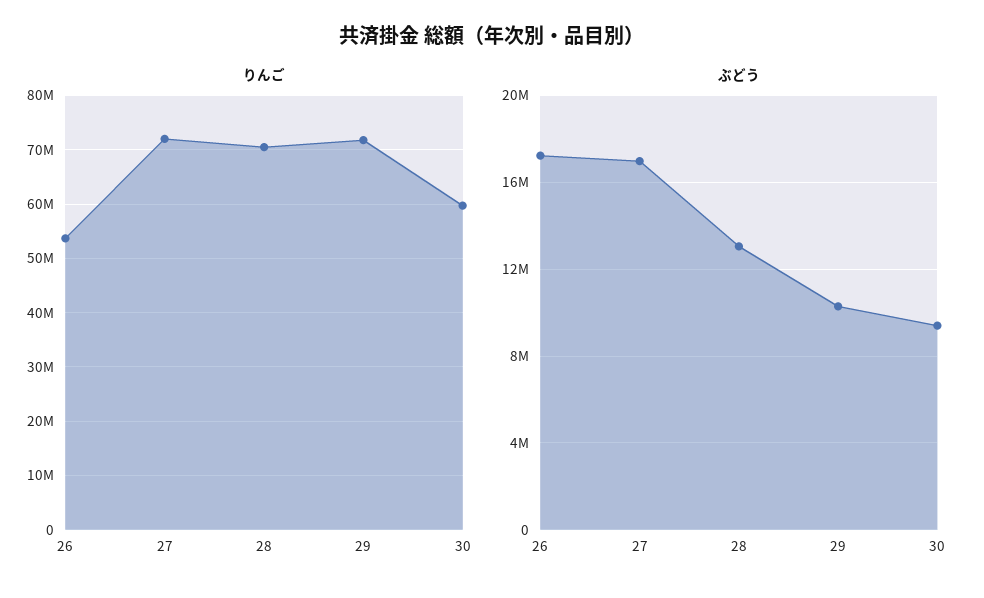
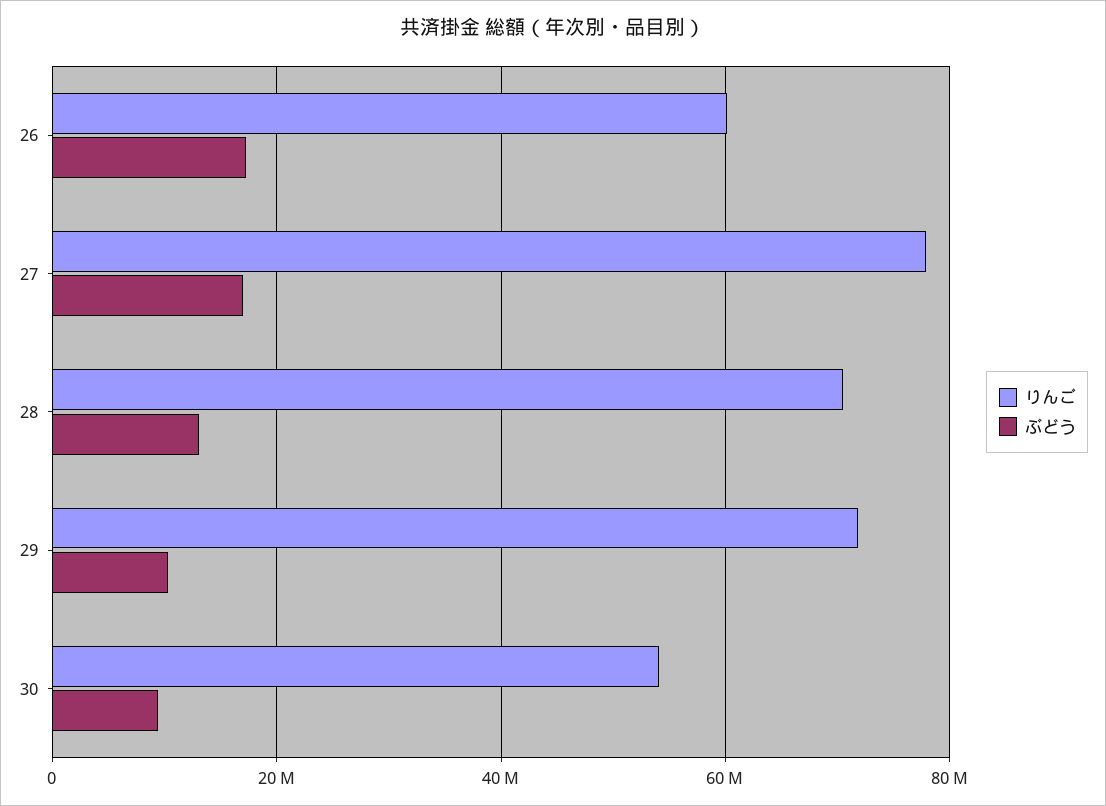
りんご, 26: 54000000 -> 60000000
りんご, 27: 72000000 -> 78000000
りんご, 30: 60000000 -> 54000000

